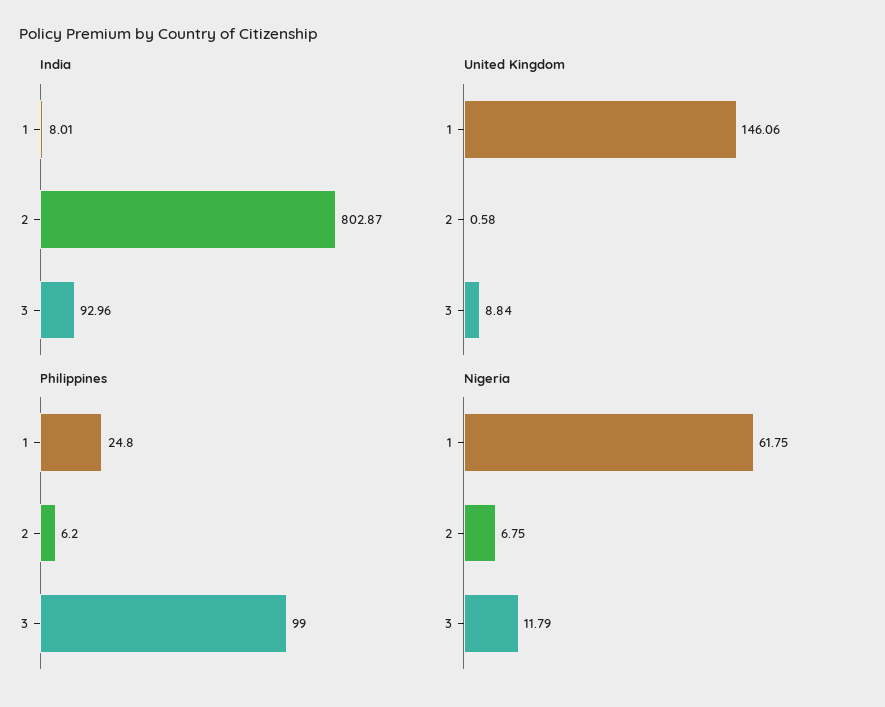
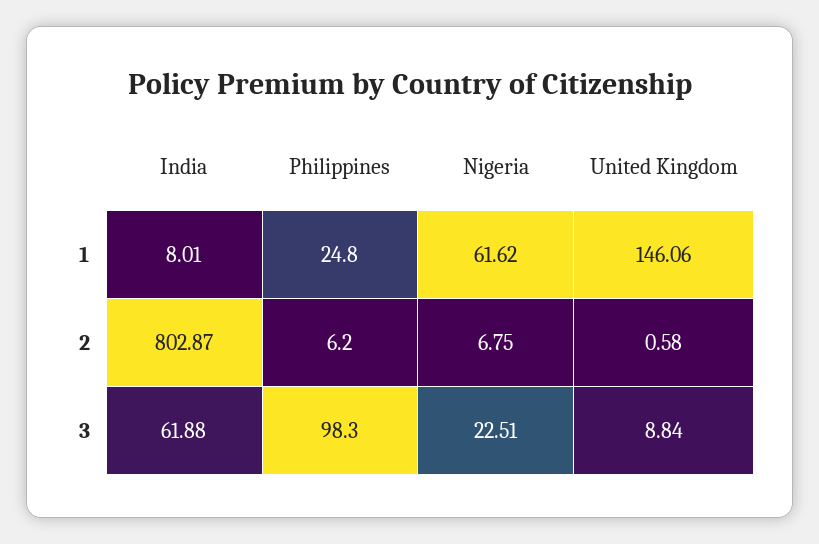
India, 3: 92.96 -> 61.88
Philippines, 3: 99 -> 98.3
Nigeria, 1: 61.75 -> 61.62
Nigeria, 3: 11.79 -> 22.51

